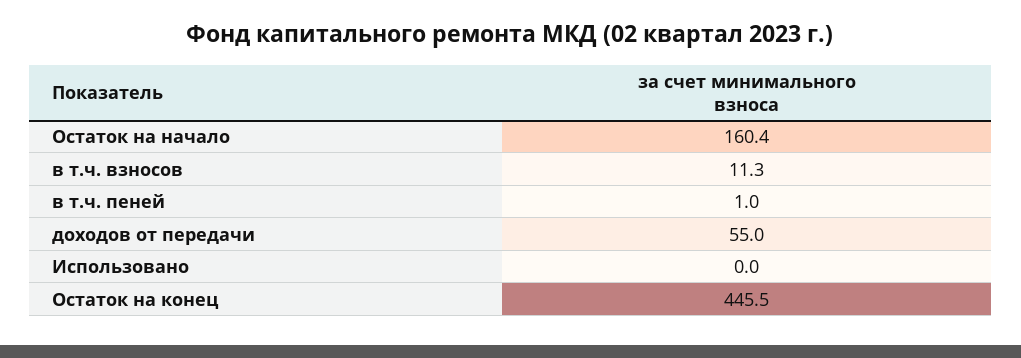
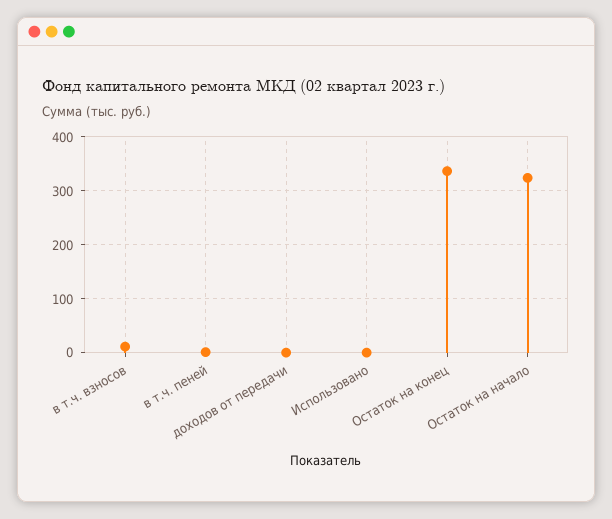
Остаток на начало: 160.4 -> 320
доходов от передачи: 55 -> 0
Остаток на конец: 445.5 -> 340

